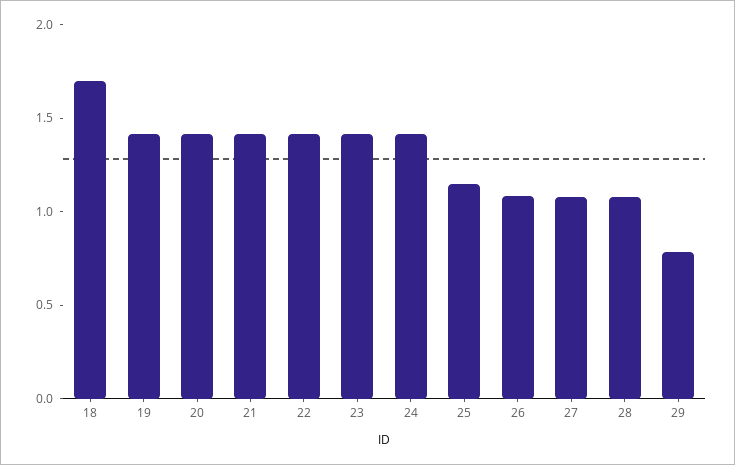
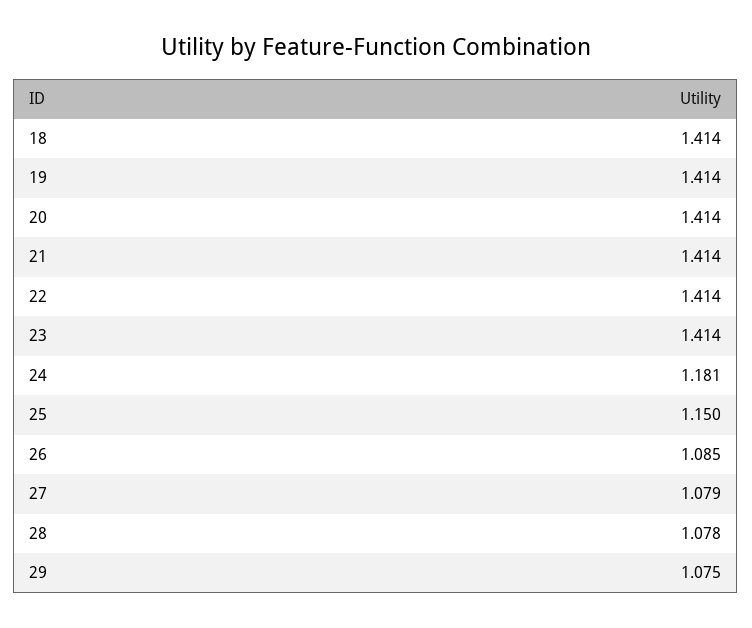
18: 1.7 -> 1.414
24: 1.4 -> 1.181
29: 0.8 -> 1.075

